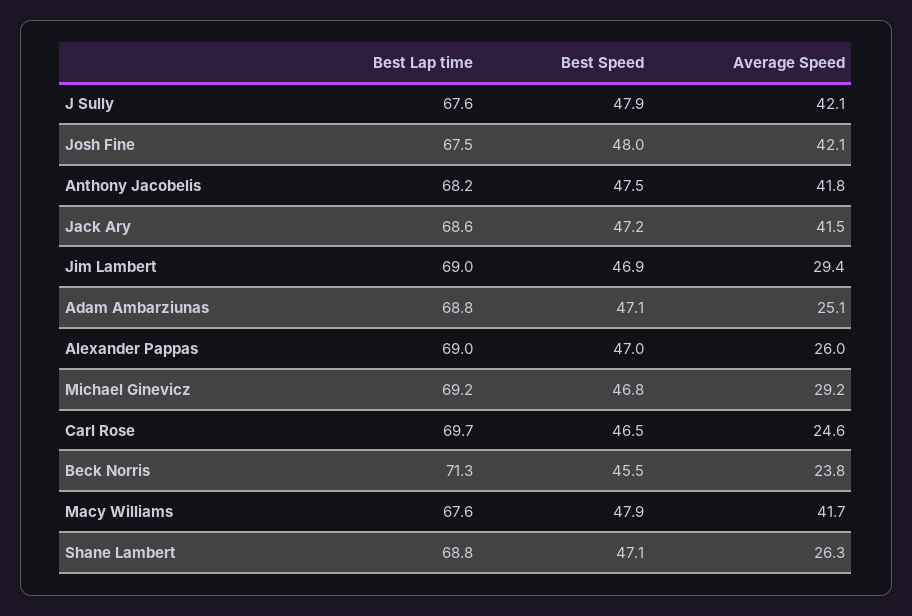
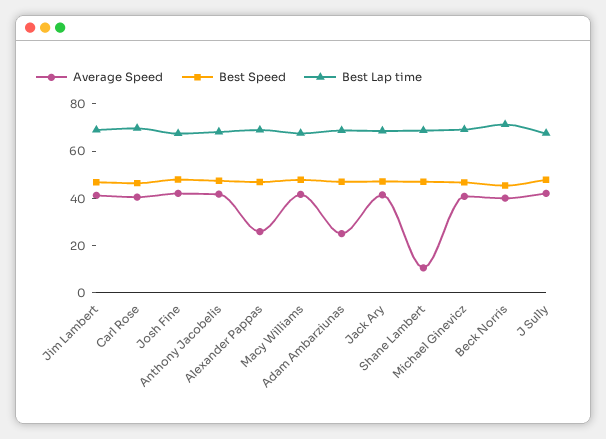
Average Speed, Jim Lambert: 29.4 -> 40
Average Speed, Michael Ginevicz: 29.2 -> 40
Average Speed, Carl Rose: 24.6 -> 40
Average Speed, Beck Norris: 23.8 -> 40
Average Speed, Shane Lambert: 26.3 -> 10

